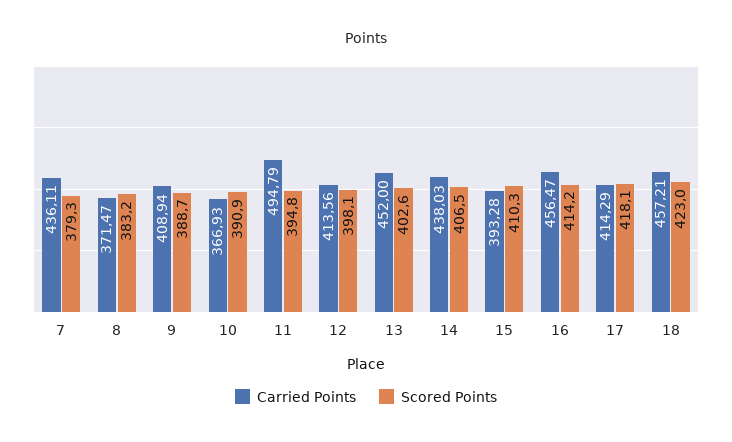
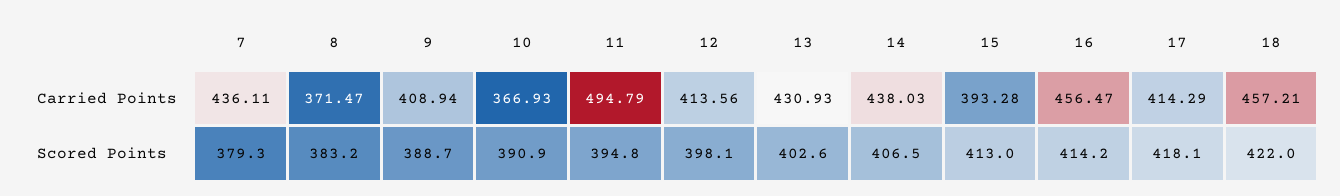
Carried Points, 13: 452 -> 430.93
Scored Points, 15: 410.3 -> 413
Scored Points, 18: 423 -> 422

